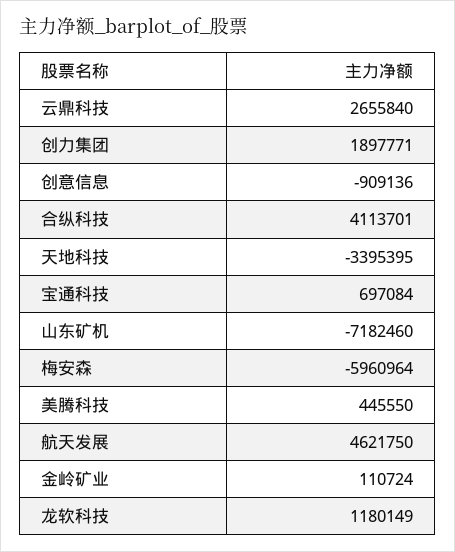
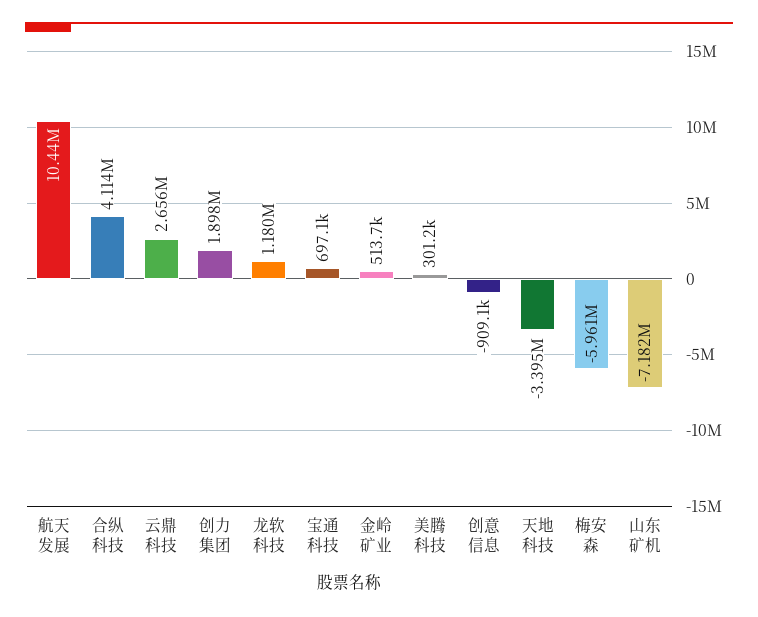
美腾科技: 445550 -> 301200
航天发展: 4621750 -> 10440000
金岭矿业: 110724 -> 513700

